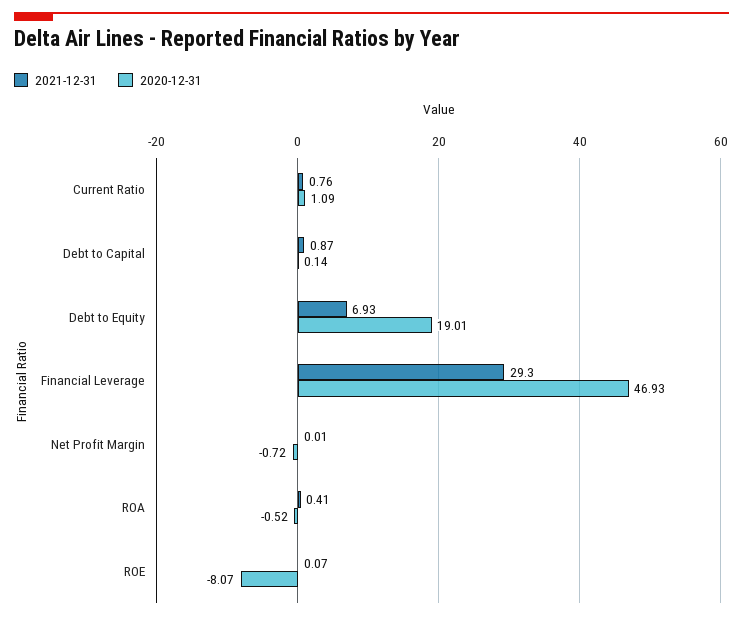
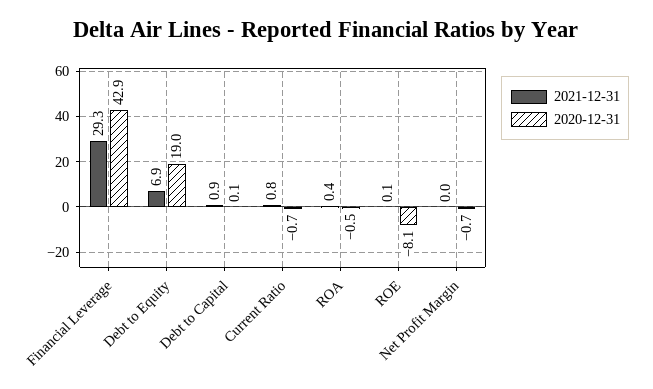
2020-12-31, Current Ratio: 1.09 -> -0.7
2020-12-31, Financial Leverage: 46.93 -> 42.9

